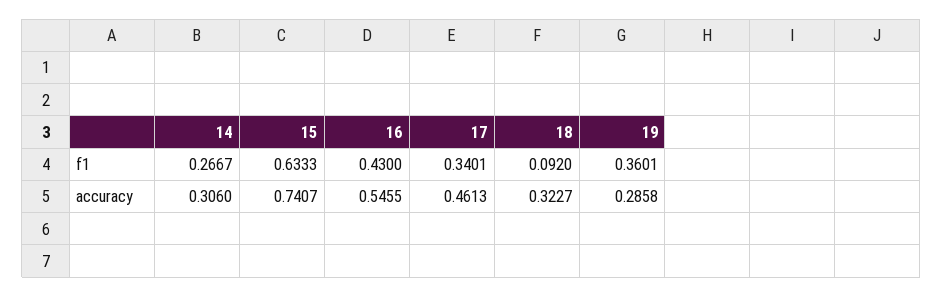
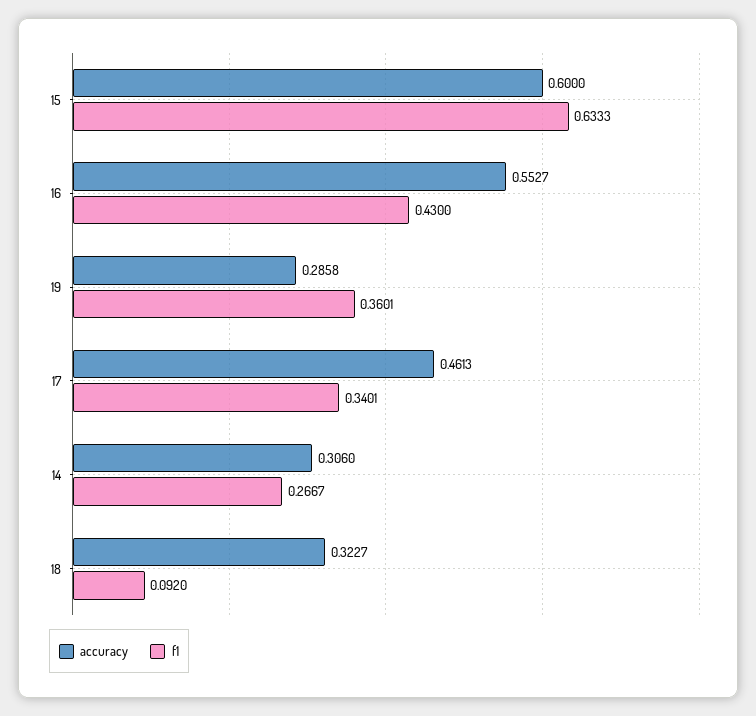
accuracy, 15: 0.7407 -> 0.6
accuracy, 16: 0.5455 -> 0.5527

